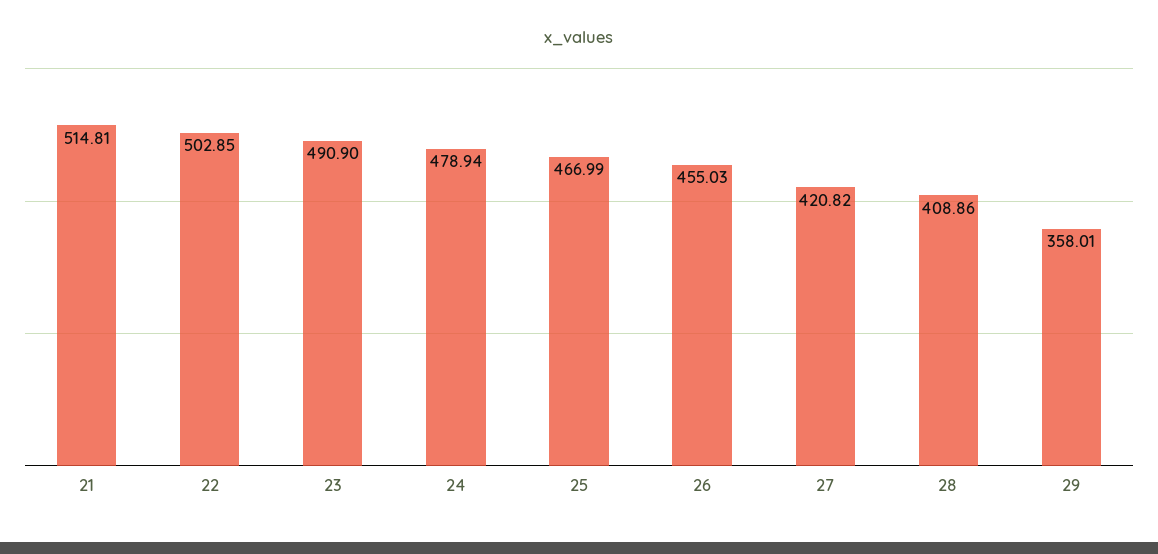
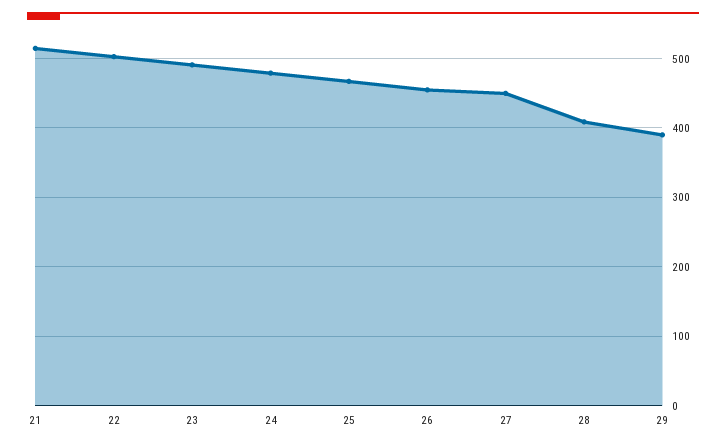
27: 420.82 -> 450
29: 358.01 -> 390

